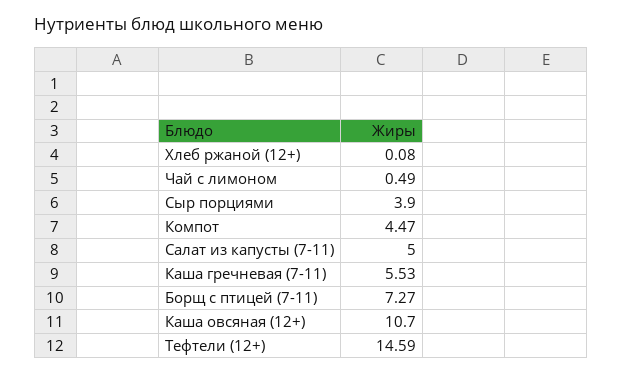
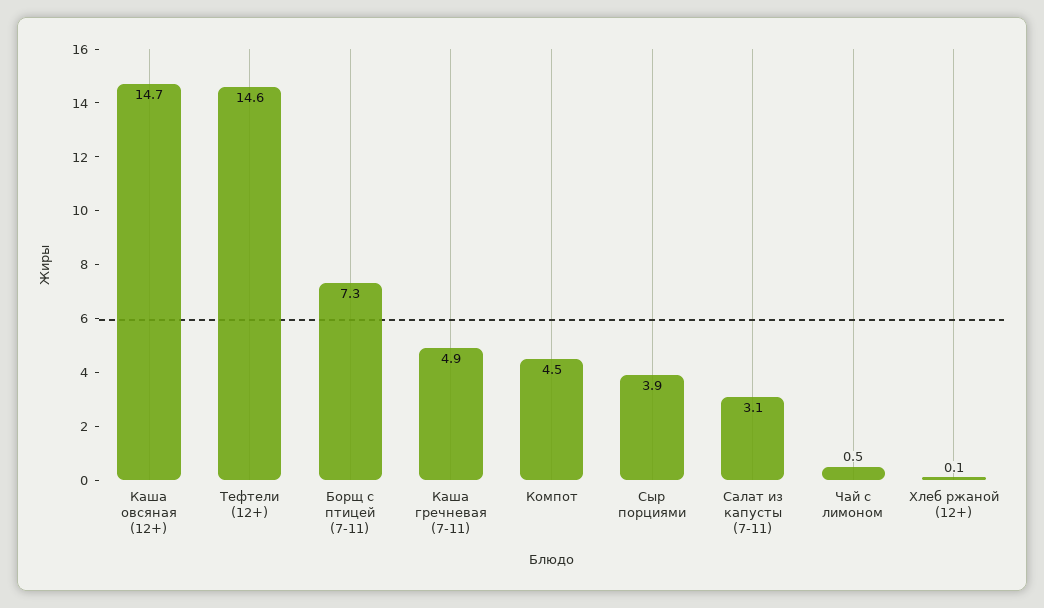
Салат из капусты (7-11): 5 -> 3.1
Каша гречневая (7-11): 5.53 -> 4.9
Каша овсяная (12+): 10.7 -> 14.7

